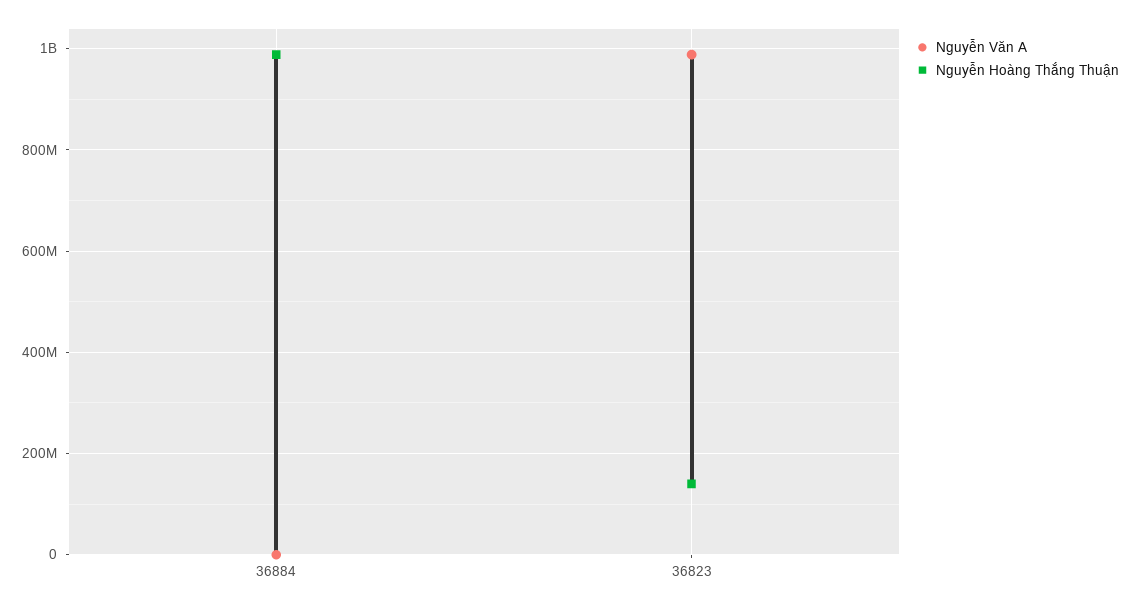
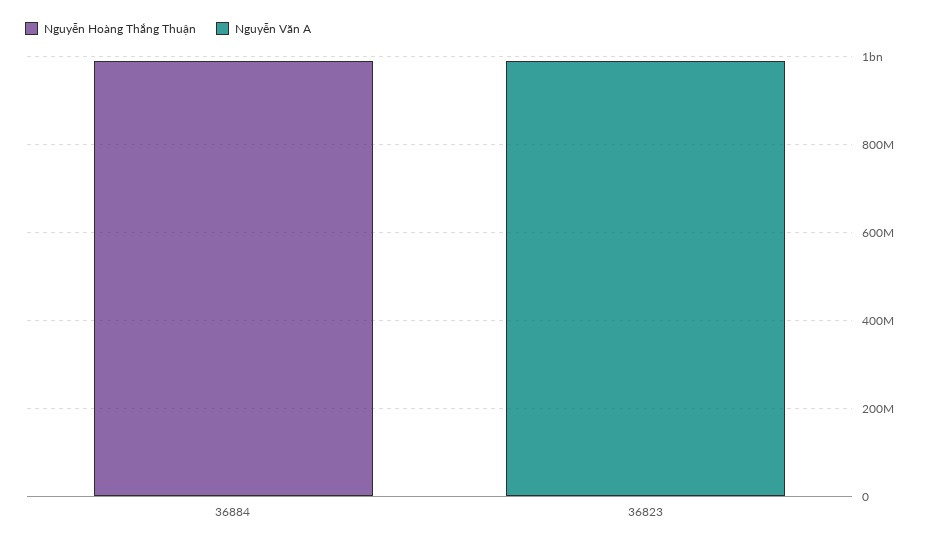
Nguyễn Hoàng Thắng Thuận, 36823: 140000000 -> 0

